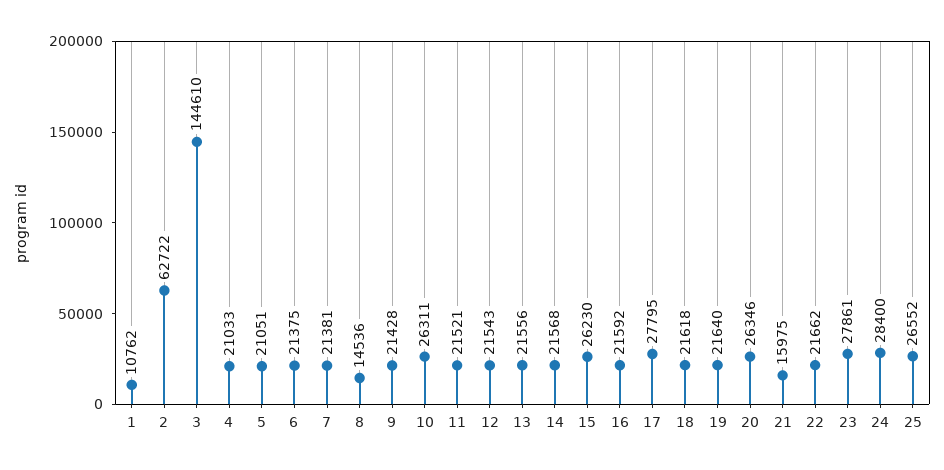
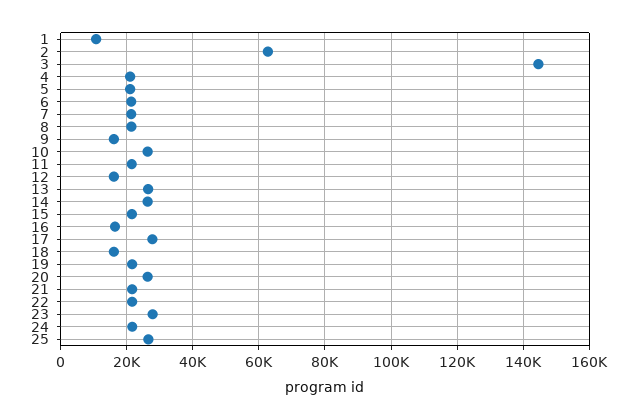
8: 14536 -> 22000
9: 21428 -> 16000
12: 21543 -> 16000
13: 21556 -> 26000
14: 21568 -> 26000
15: 26230 -> 22000
16: 21592 -> 16000
18: 21618 -> 16000
21: 15975 -> 22000
24: 28400 -> 22000

